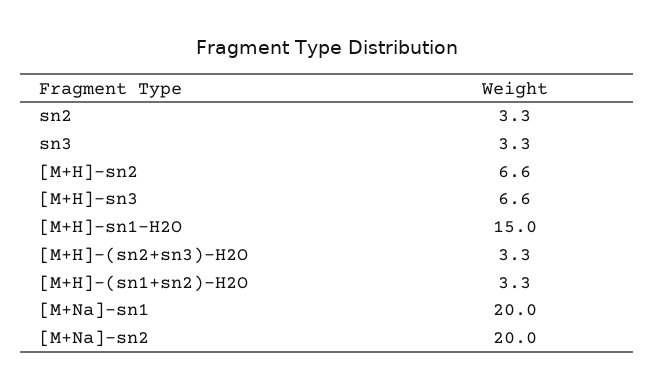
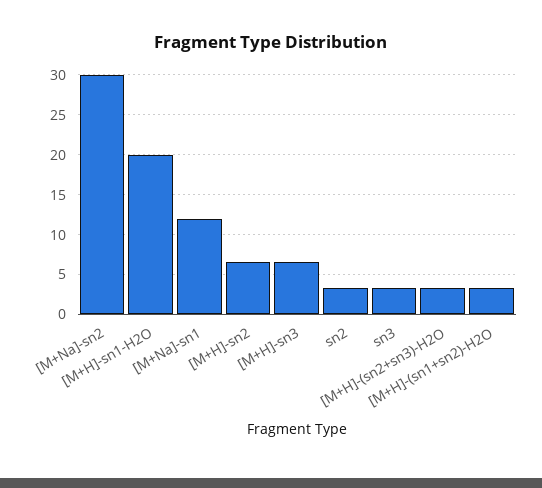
[M+H]-sn1-H2O: 15 -> 20
[M+Na]-sn1: 20 -> 12
[M+Na]-sn2: 20 -> 30

